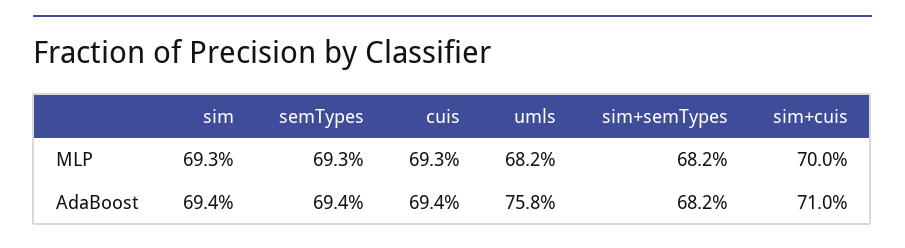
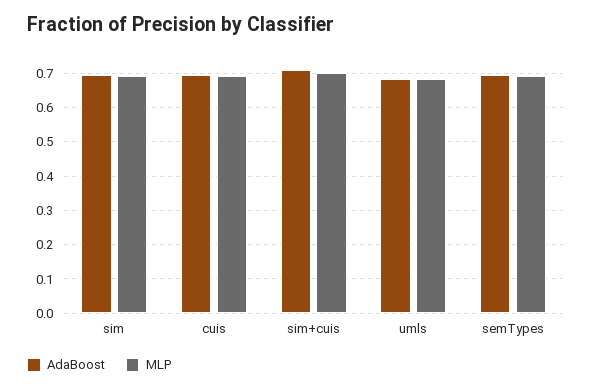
MLP, sim+semTypes: 0.682 -> none
AdaBoost, umls: 0.758 -> 0.68
AdaBoost, sim+semTypes: 0.682 -> none

